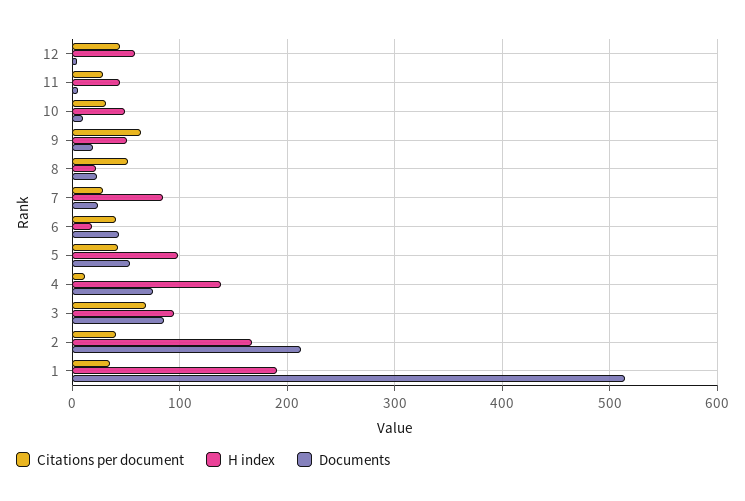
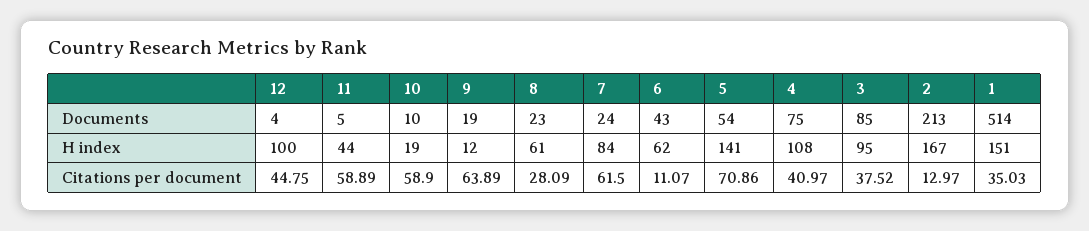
H index, 12: 60 -> 100
Citations per document, 11: 30 -> 58.89
Citations per document, 10: 30 -> 58.9
H index, 10: 50 -> 19
H index, 9: 50 -> 12
Citations per document, 8: 50 -> 28.09
H index, 8: 20 -> 61
Citations per document, 7: 30 -> 61.5
Citations per document, 6: 40 -> 11.07
H index, 6: 20 -> 62
Citations per document, 5: 40 -> 70.86
H index, 5: 100 -> 141
Citations per document, 4: 10 -> 40.97
H index, 4: 140 -> 108
Citations per document, 3: 70 -> 37.52
Citations per document, 2: 40 -> 12.97
H index, 1: 190 -> 151

